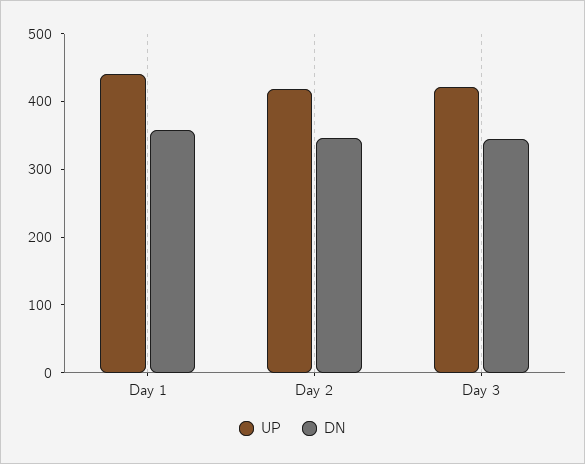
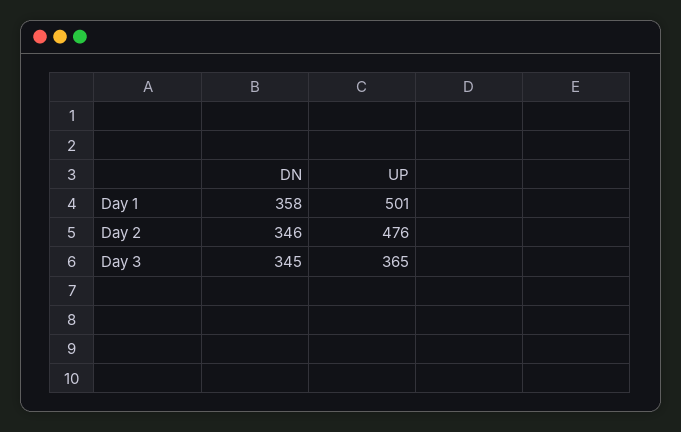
UP, Day 1: 440 -> 501
UP, Day 2: 420 -> 476
UP, Day 3: 420 -> 365

